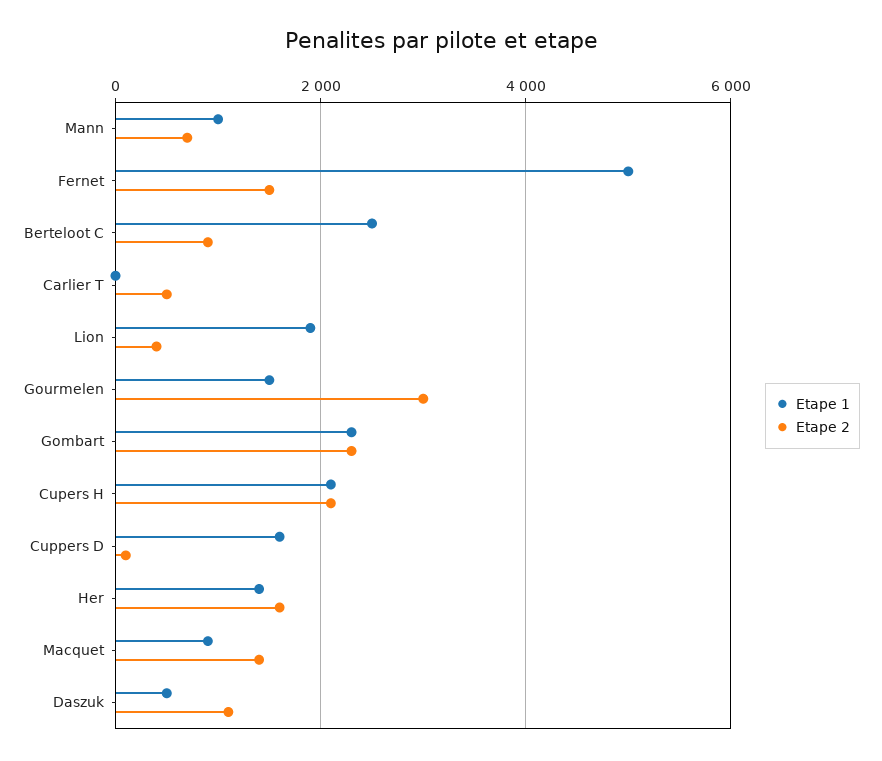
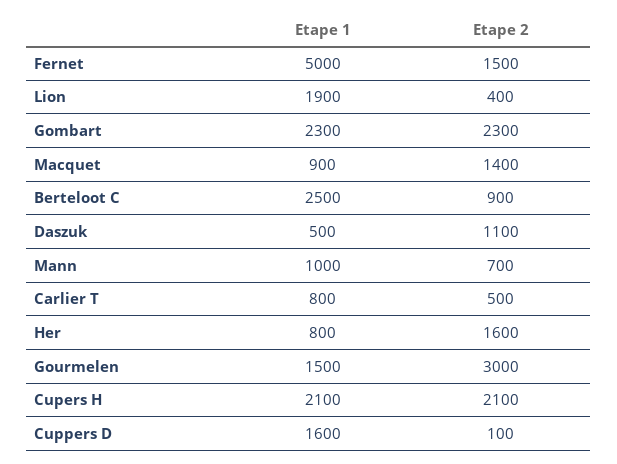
Etape 1, Carlier T: 0 -> 800
Etape 1, Her: 1400 -> 800

